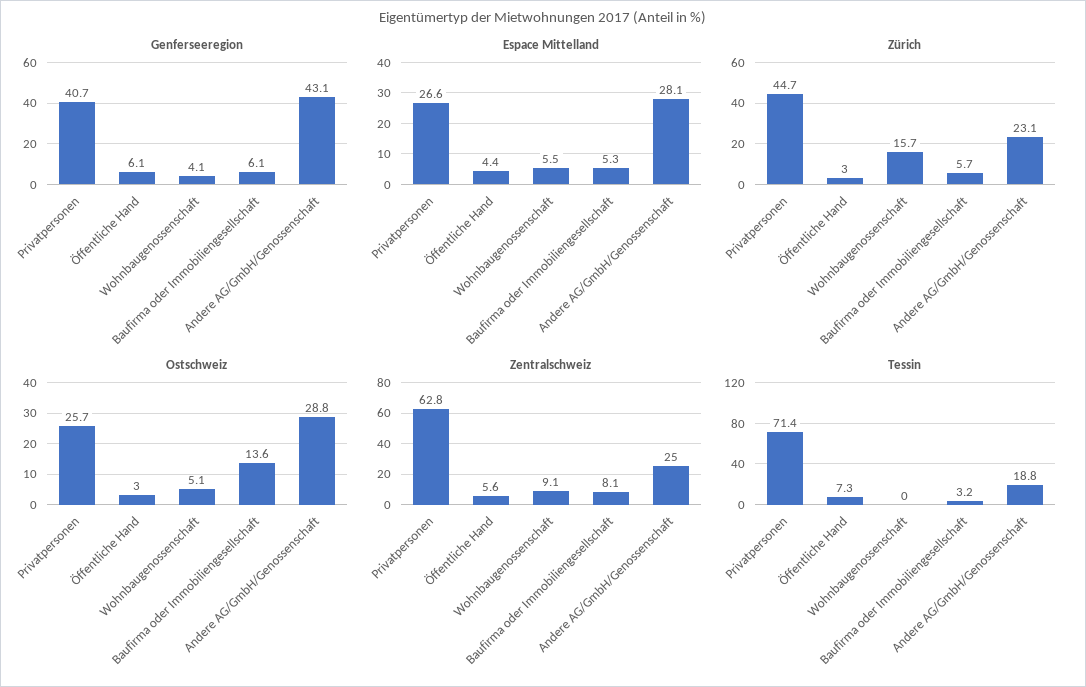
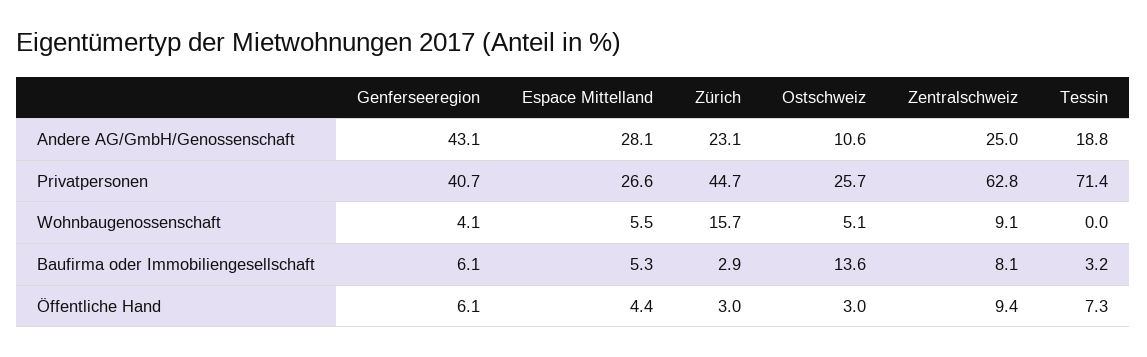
Zürich, Baufirma oder Immobiliengesellschaft: 5.7 -> 2.9
Ostschweiz, Andere AG/GmbH/Genossenschaft: 28.8 -> 10.6
Zentralschweiz, Öffentliche Hand: 5.6 -> 9.4

